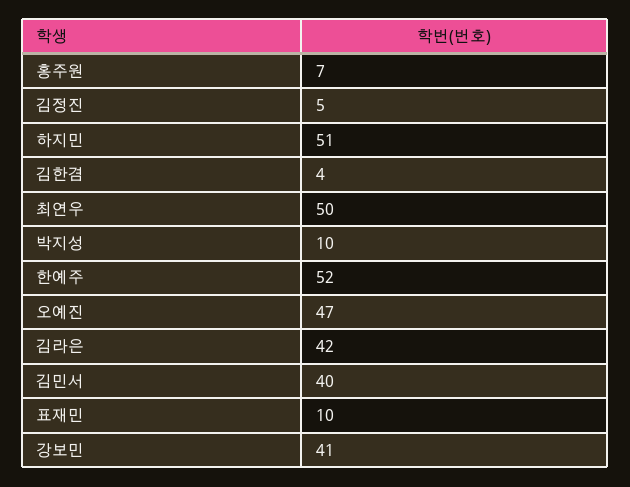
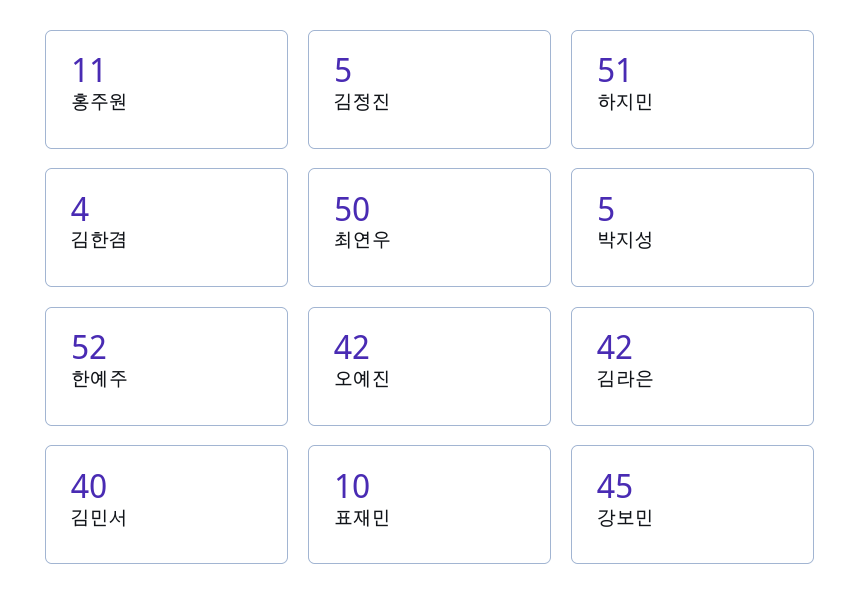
홍주원: 7 -> 11
박지성: 10 -> 5
오예진: 47 -> 42
강보민: 41 -> 45

